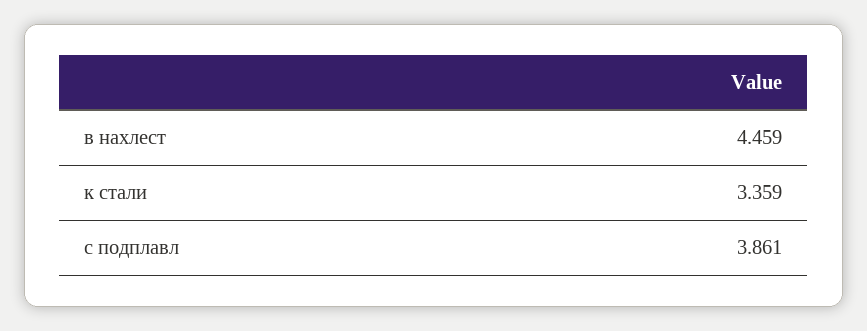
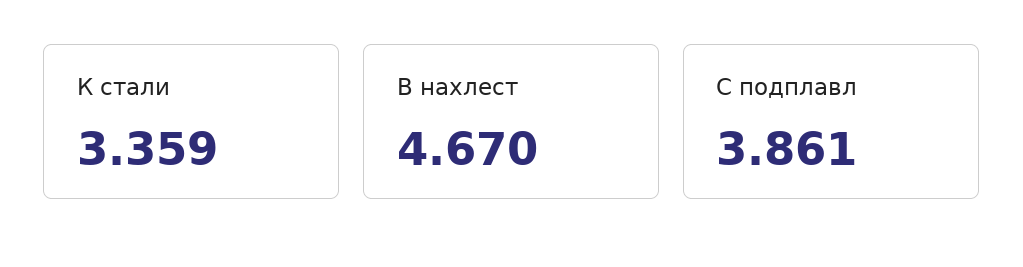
в нахлест: 4.459 -> 4.67

